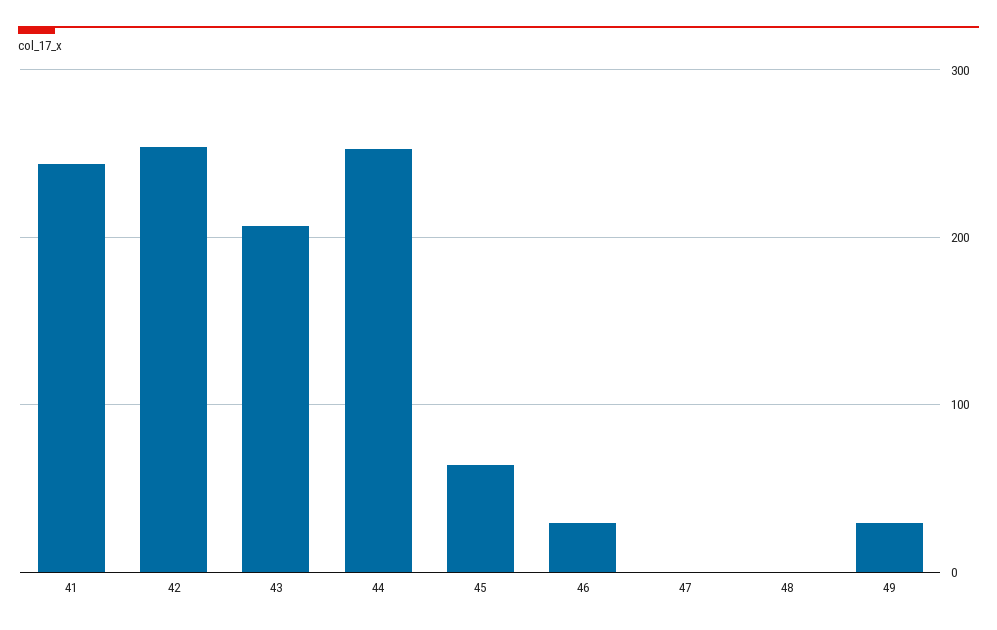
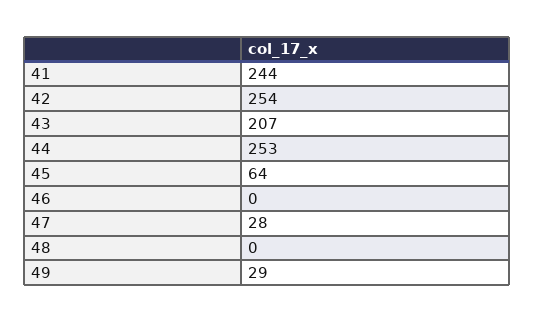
46: 30 -> 0
47: 0 -> 28

